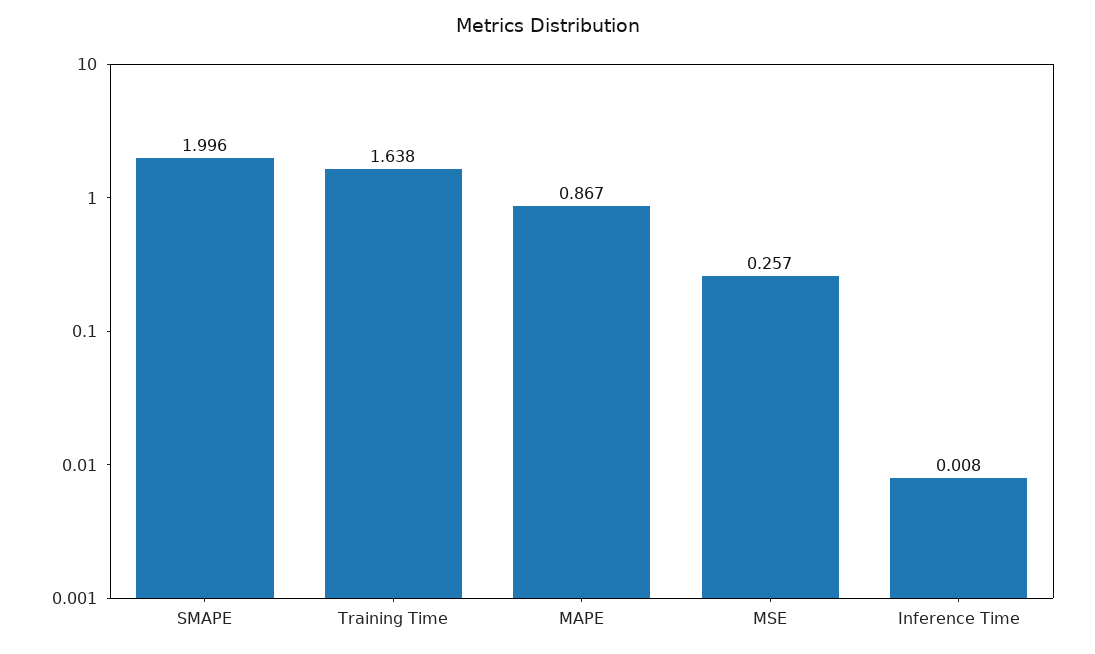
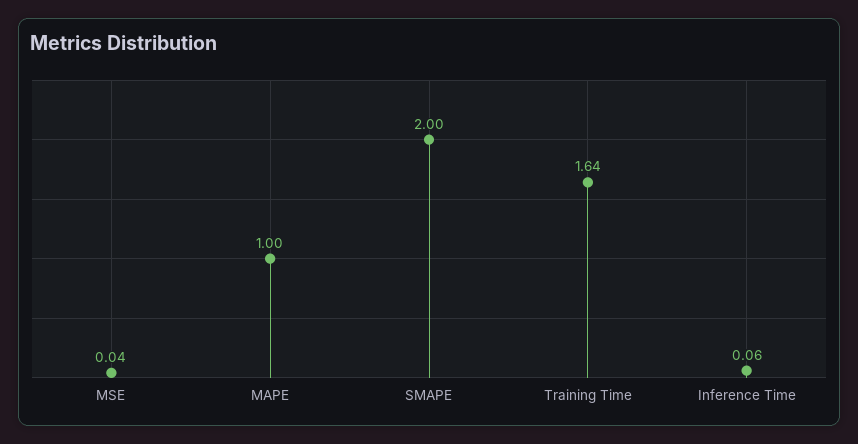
MAPE: 0.867 -> 1
MSE: 0.257 -> 0.04
Inference Time: 0.008 -> 0.06

